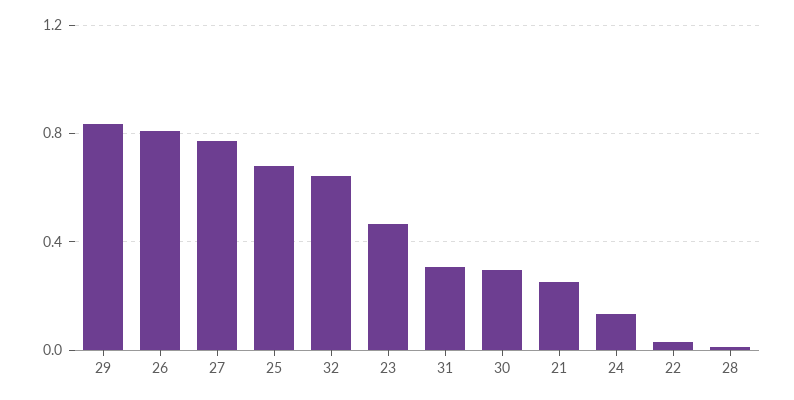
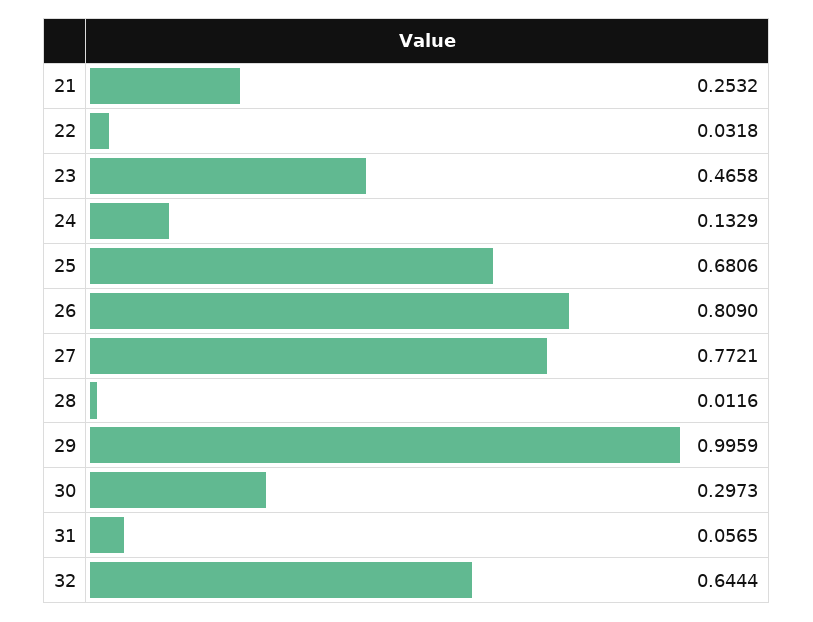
29: 0.85 -> 0.9959
31: 0.3 -> 0.0565

